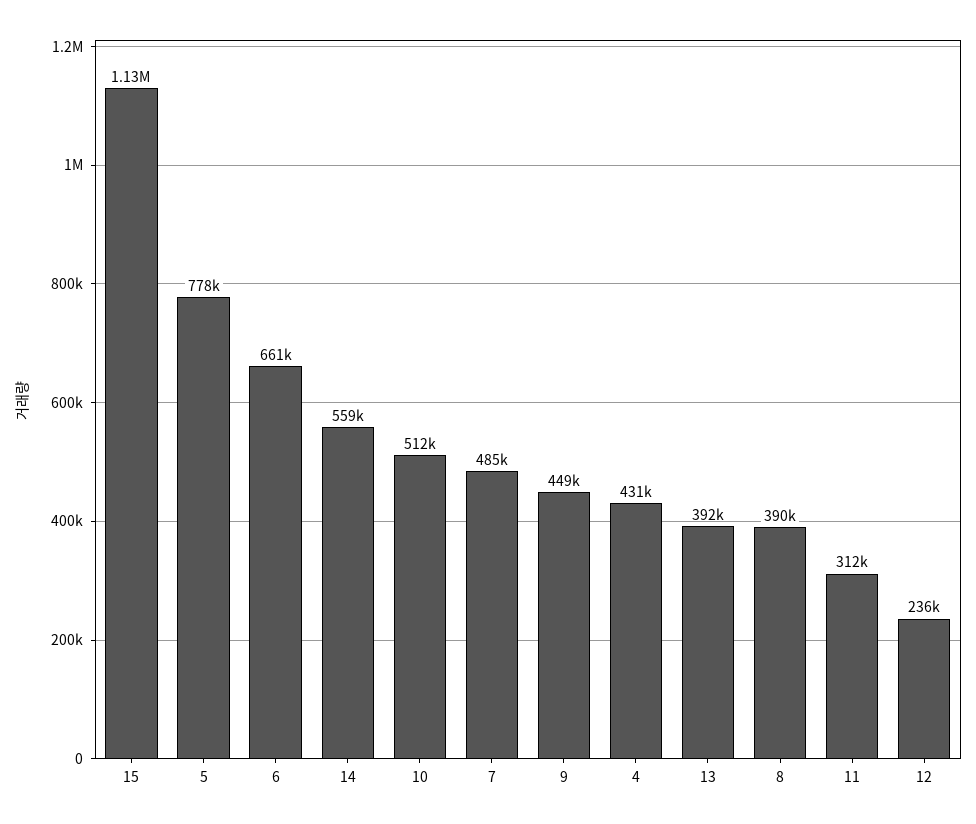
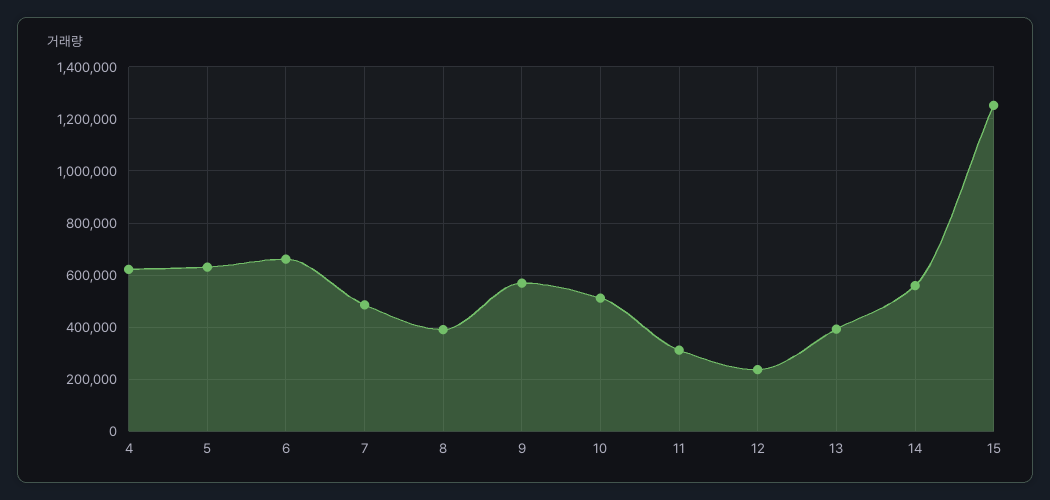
15: 1130000 -> 1250000
5: 778000 -> 625000
9: 449000 -> 575000
4: 431000 -> 625000

